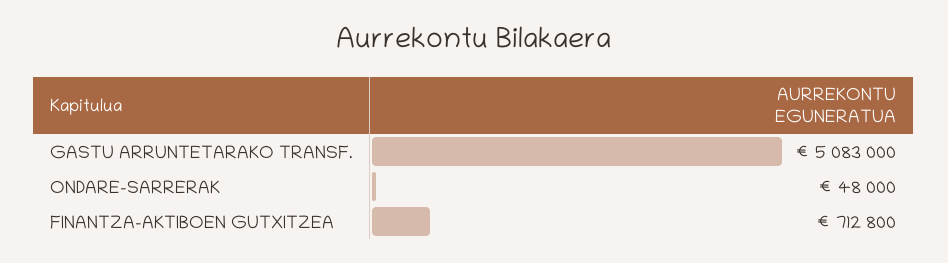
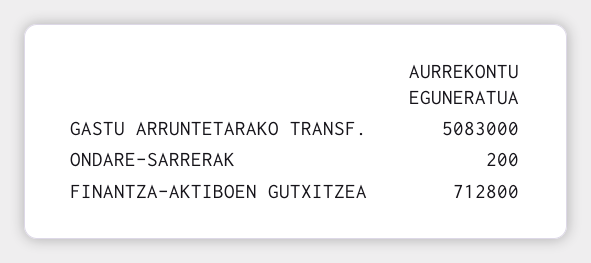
ONDARE-SARRERAK: 48000 -> 200

